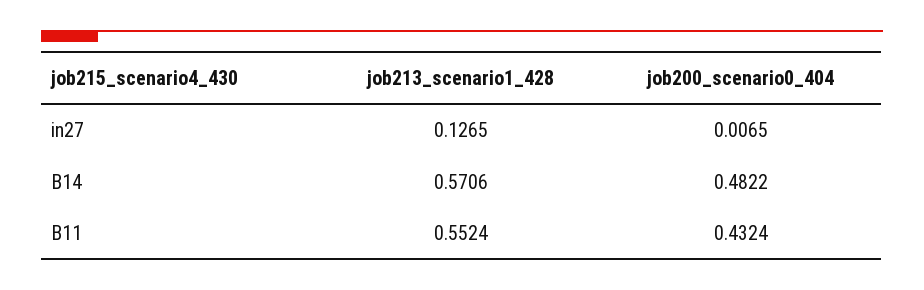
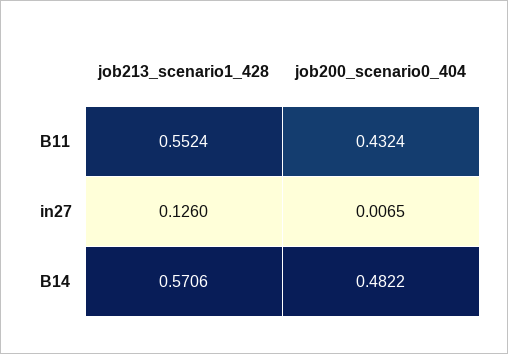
job213_scenario1_428, in27: 0.1265 -> 0.126

